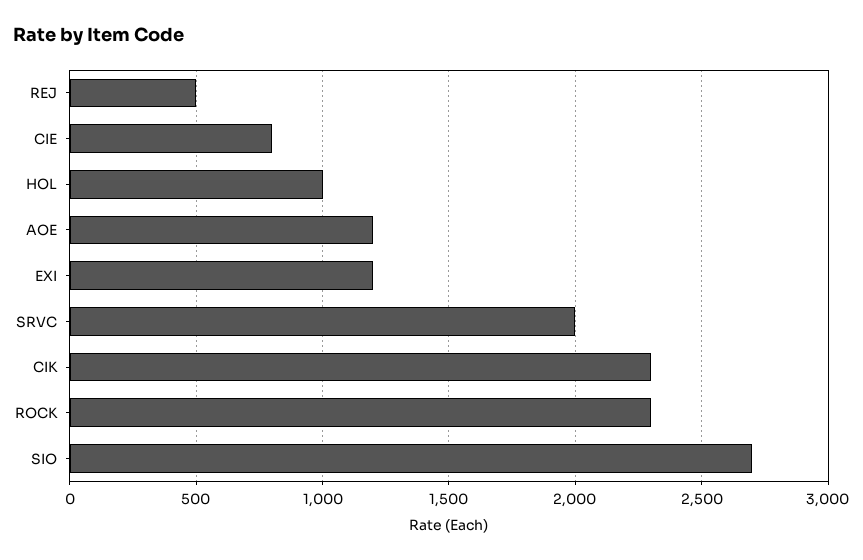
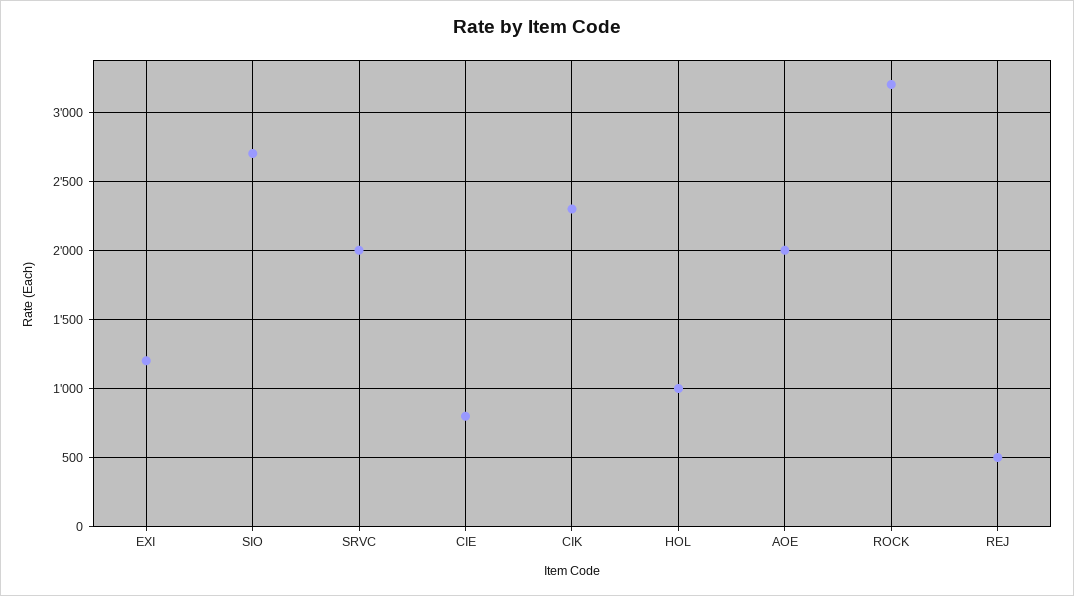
AOE: 1200 -> 2000
ROCK: 2300 -> 3200

